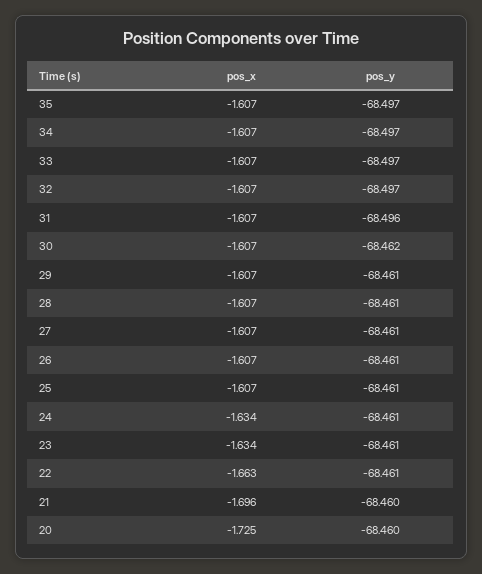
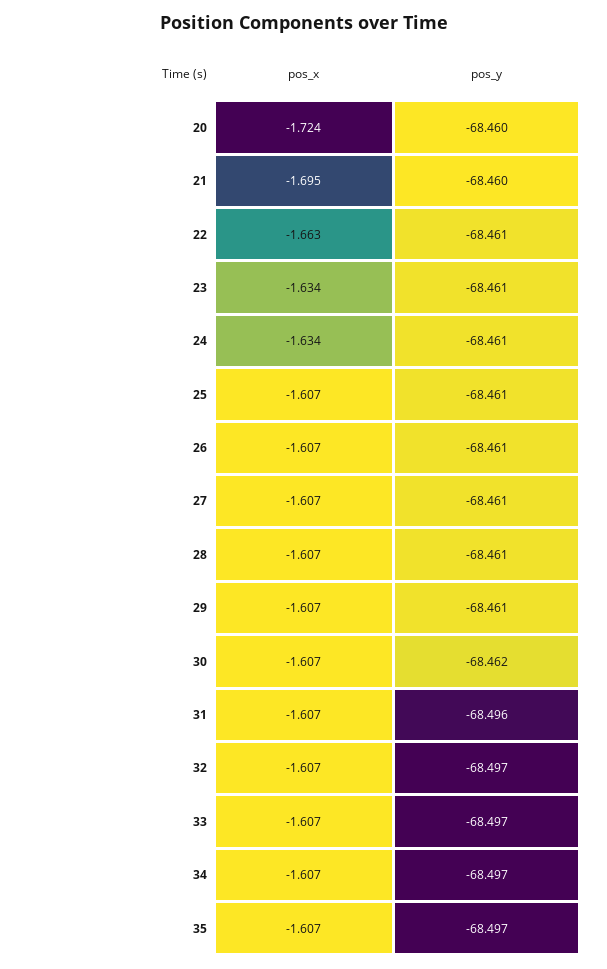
pos_x, 21: -1.696 -> -1.695
pos_x, 20: -1.725 -> -1.724

